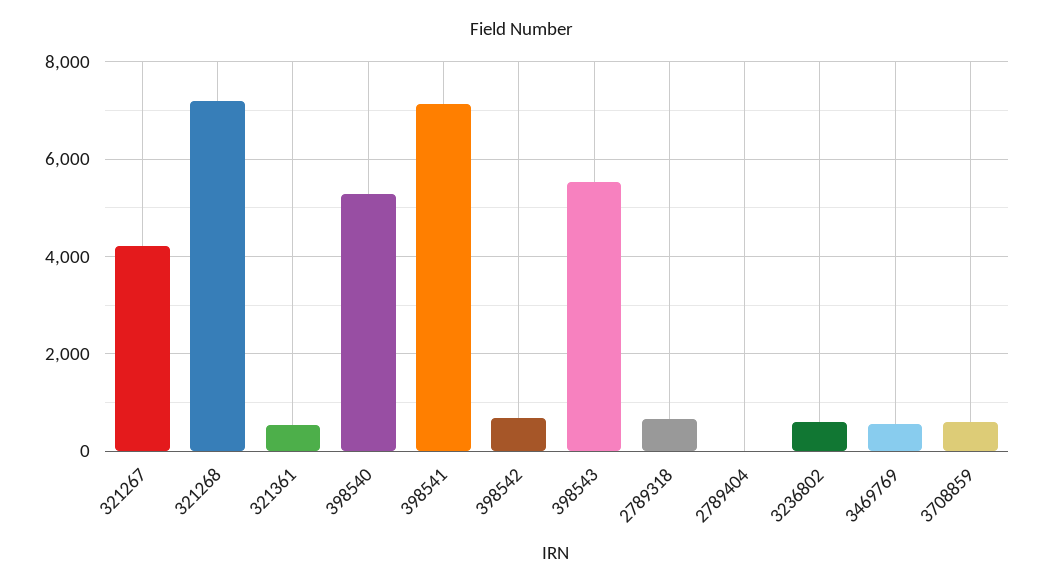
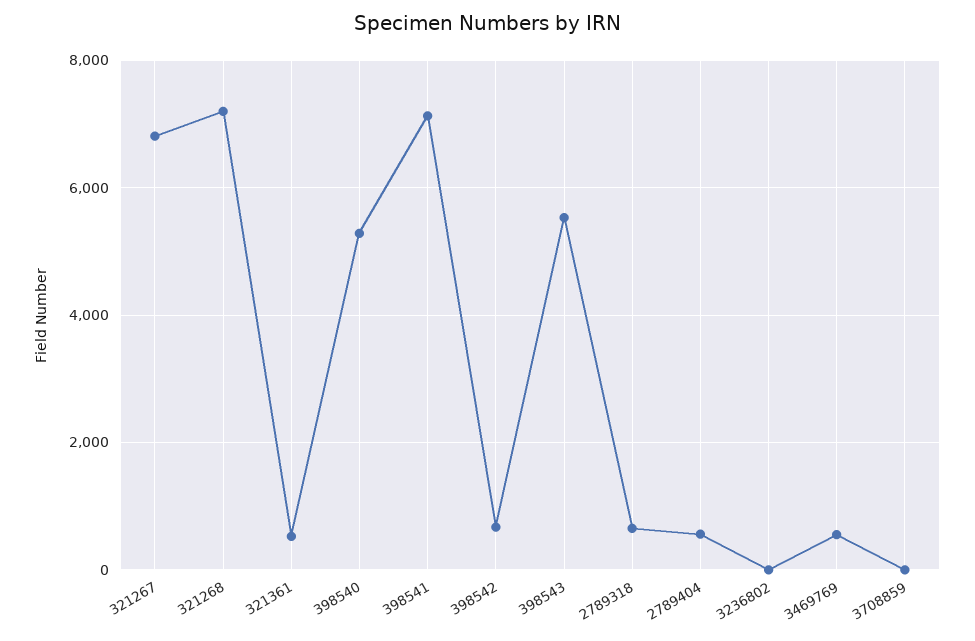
321267: 4200 -> 6800
2789404: 0 -> 600
3236802: 600 -> 0
3708859: 600 -> 0

